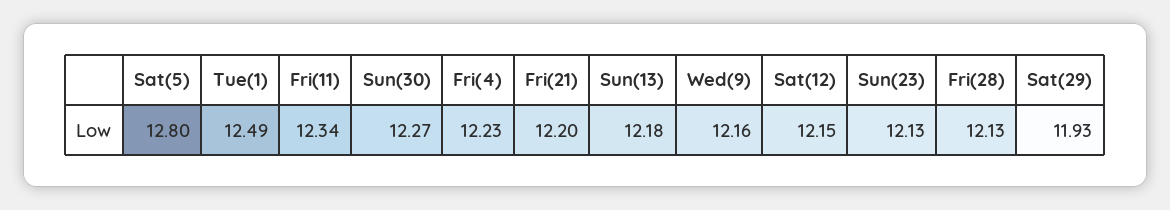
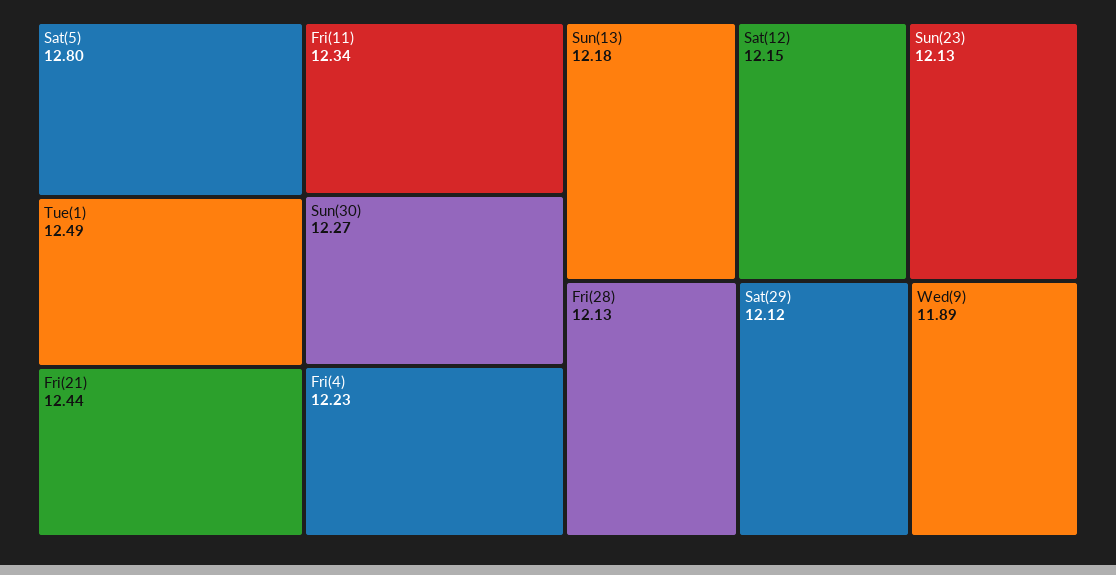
Fri(21): 12.2 -> 12.44
Wed(9): 12.16 -> 11.89
Sat(29): 11.93 -> 12.12

